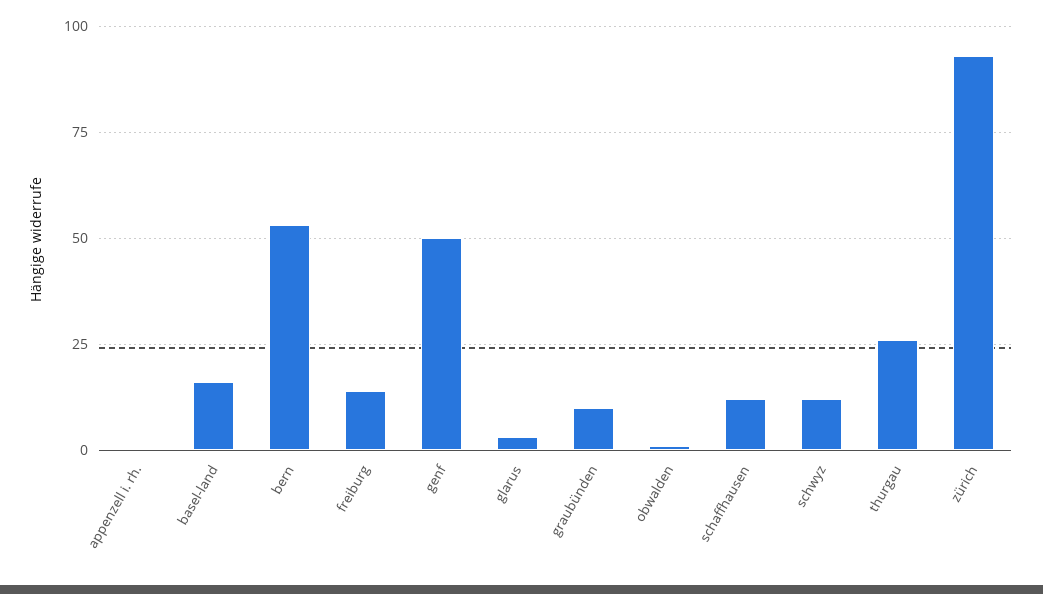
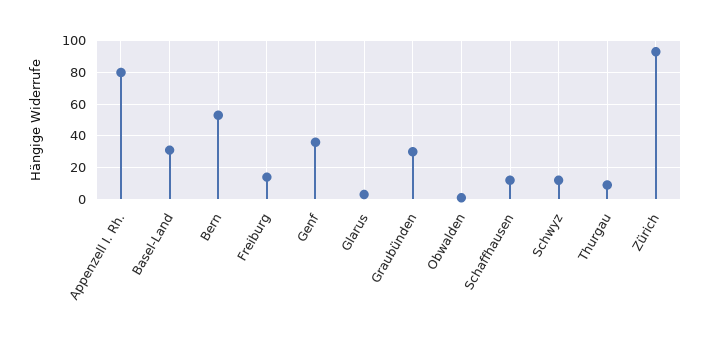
appenzell i. rh.: 0 -> 80
basel-land: 15 -> 30
genf: 50 -> 35
graubünden: 10 -> 30
thurgau: 25 -> 10

